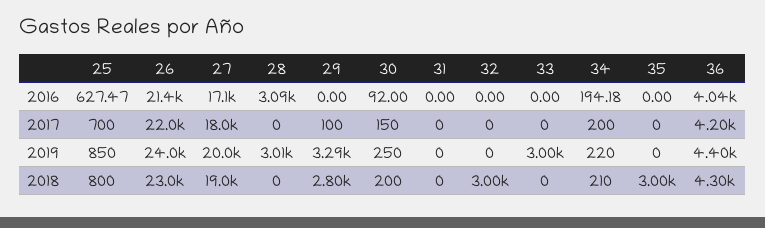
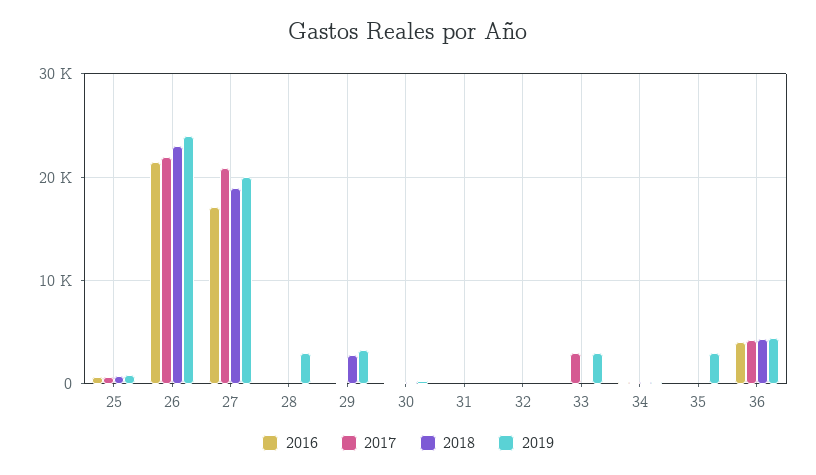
2016, 28: 3090 -> 0
2017, 27: 18000 -> 21000
2017, 33: 0 -> 3000
2019, 35: 0 -> 3000
2018, 32: 3000 -> 0
2018, 35: 3000 -> 0

